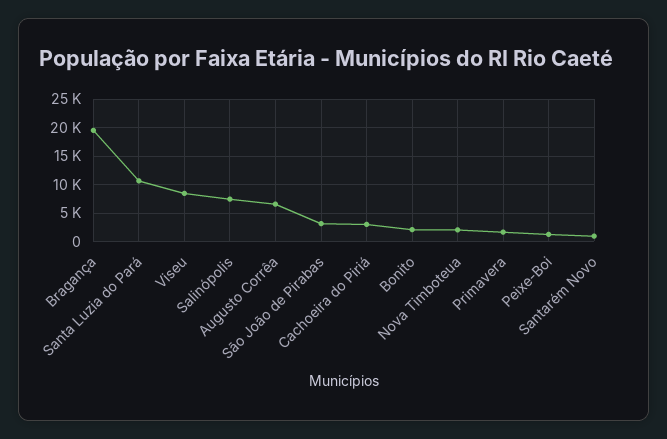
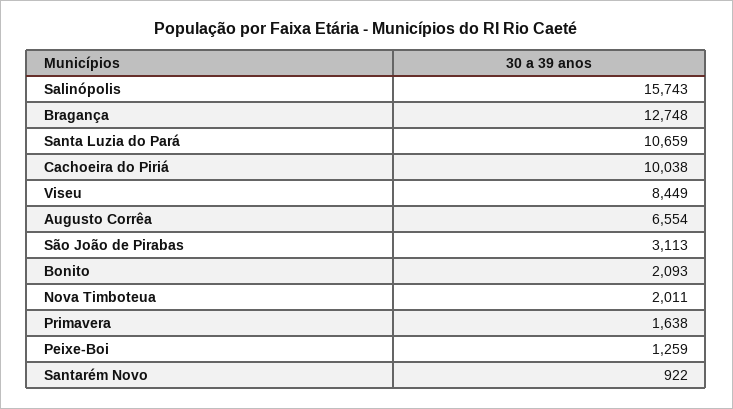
Bragança: 20000 -> 12748
Salinópolis: 7500 -> 15743
Cachoeira do Piriá: 2500 -> 10038

